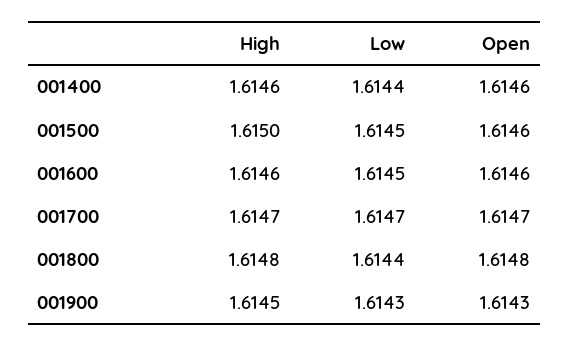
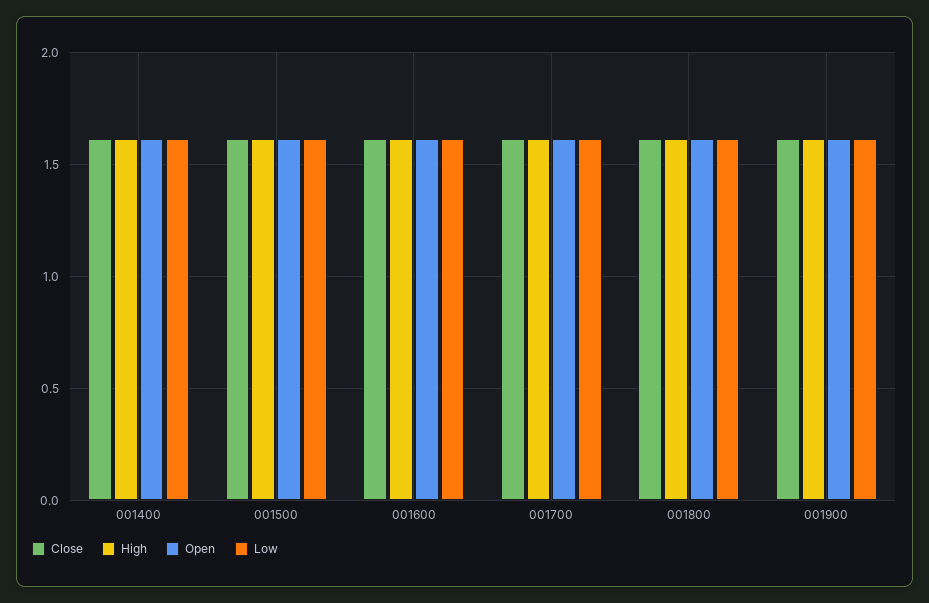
Close, 001400: none -> 1.6
Close, 001500: none -> 1.6
Close, 001600: none -> 1.6
Close, 001700: none -> 1.6
Close, 001800: none -> 1.6
Close, 001900: none -> 1.6

